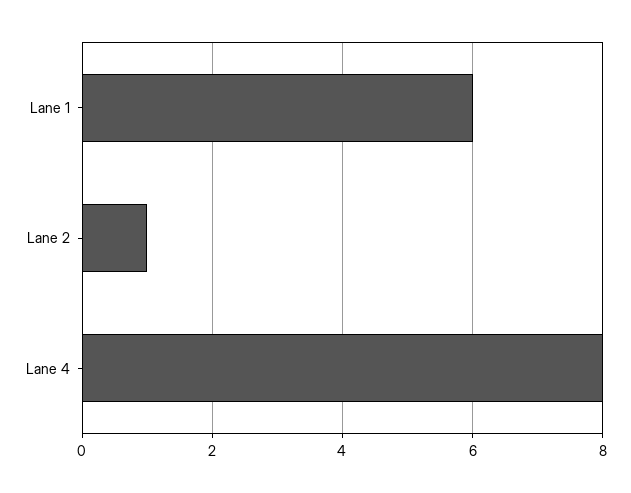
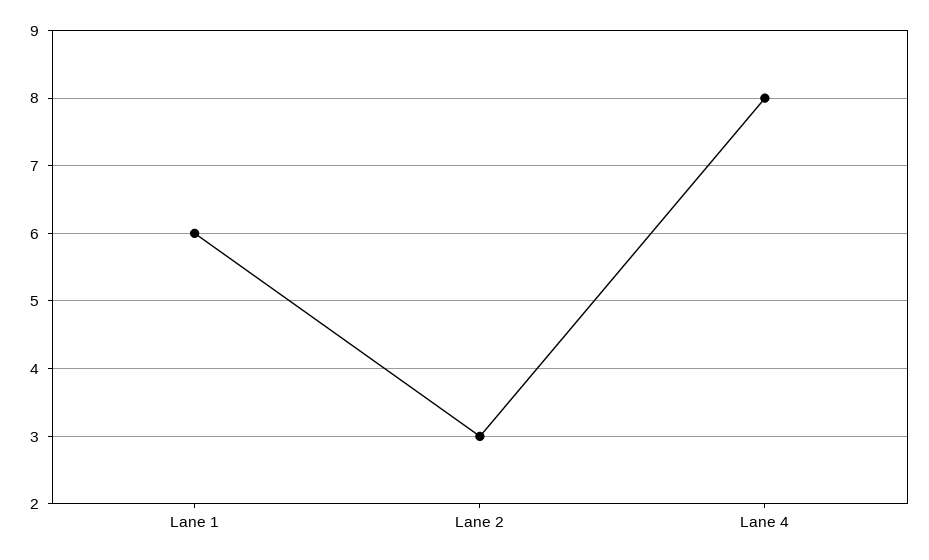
Lane 2: 1 -> 3

